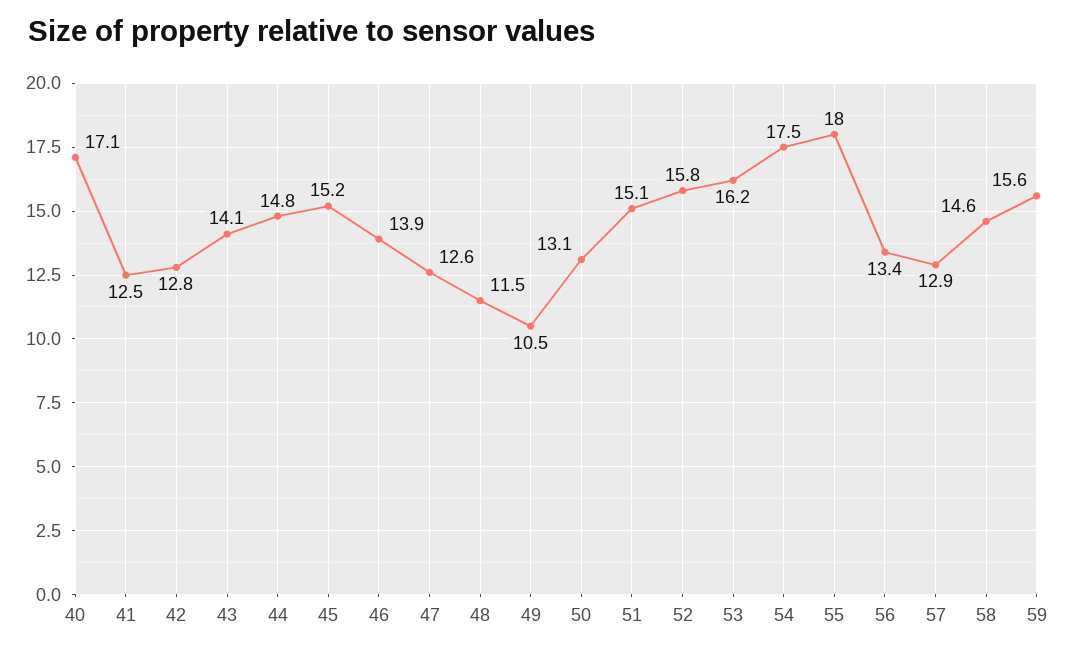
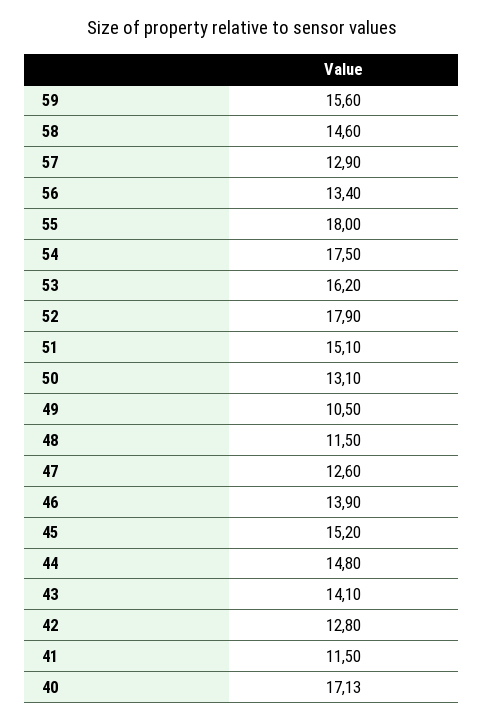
41: 12.5 -> 11.5
52: 15.8 -> 17.9

